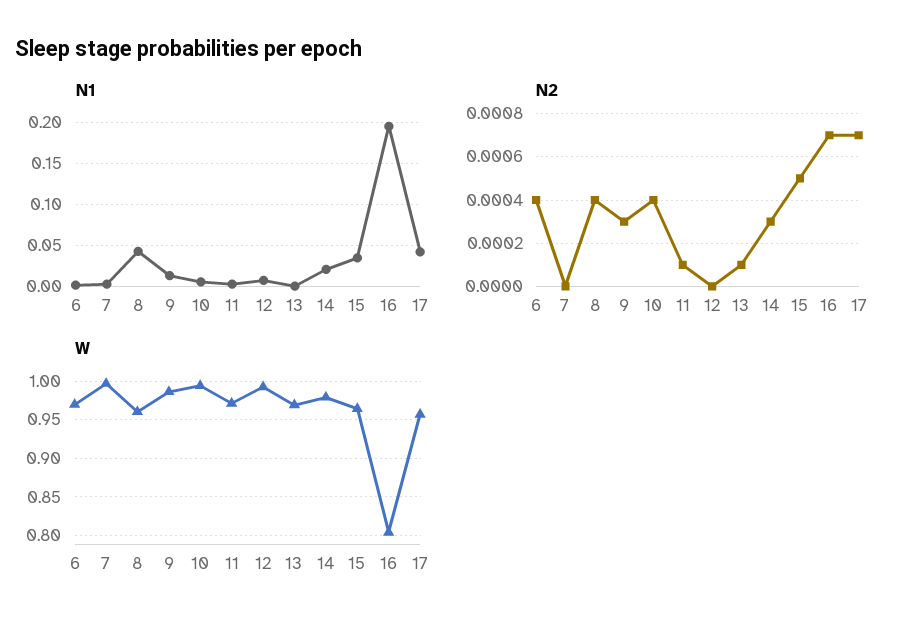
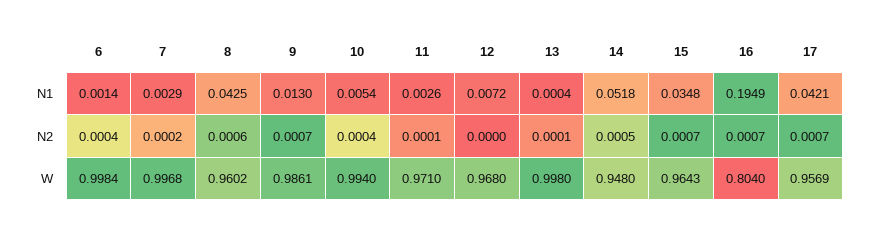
N1, 14: 0.02 -> 0.0518
N2, 7: 0 -> 0.0002
N2, 8: 0.0004 -> 0.0006
N2, 9: 0.0003 -> 0.0007
N2, 14: 0.0003 -> 0.0005
N2, 15: 0.0005 -> 0.0007
W, 6: 0.97 -> 0.9984
W, 12: 0.99 -> 0.968
W, 13: 0.97 -> 0.998
W, 14: 0.98 -> 0.948

